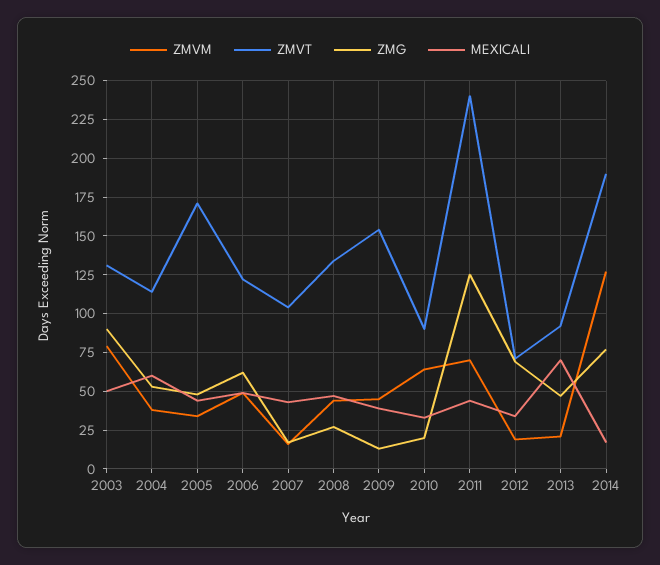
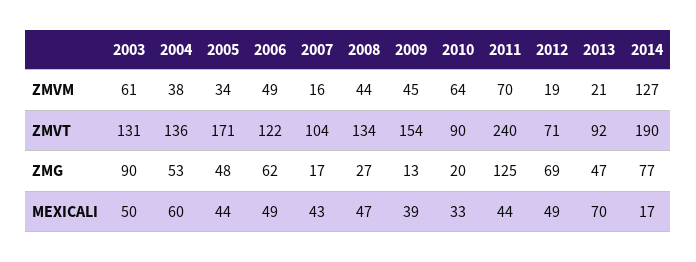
ZMVM, 2003: 80 -> 61
ZMVT, 2004: 115 -> 136
MEXICALI, 2012: 35 -> 49

